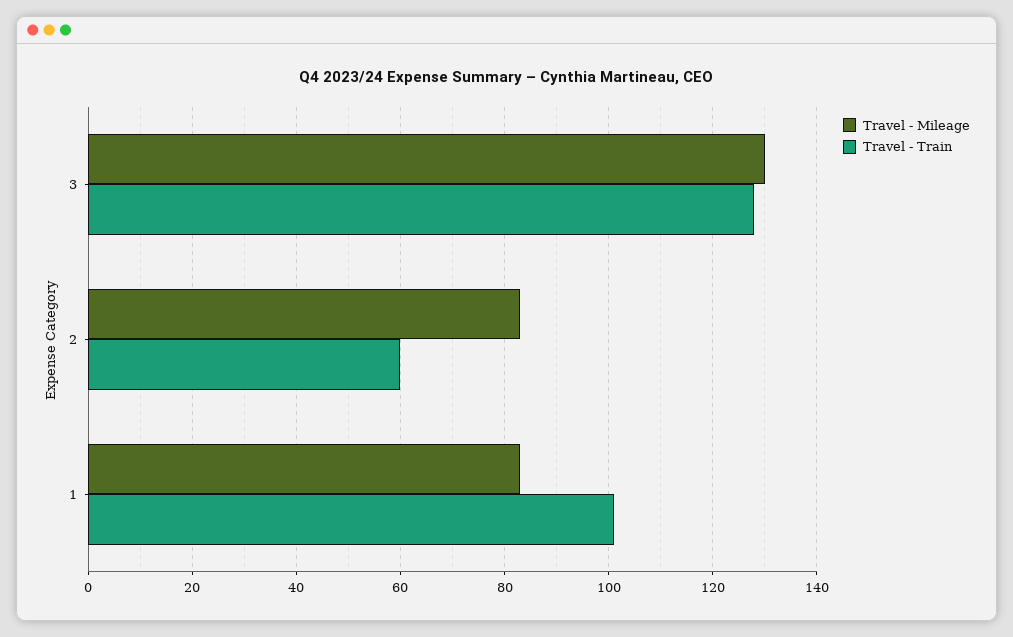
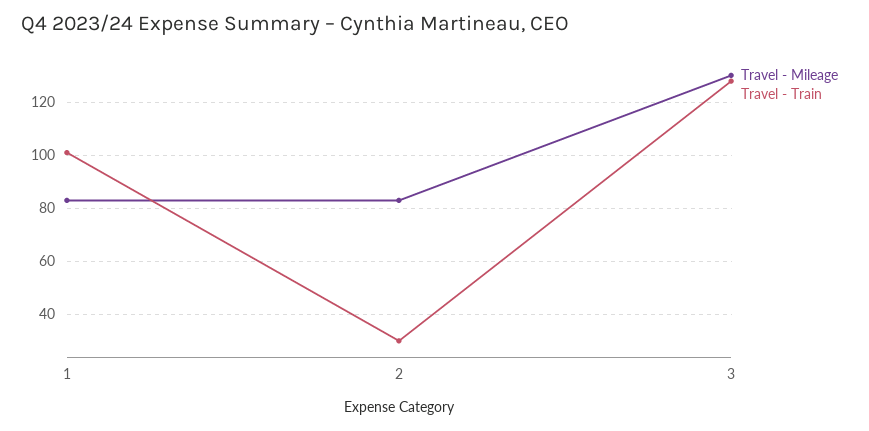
Travel - Train, 2: 60 -> 30

